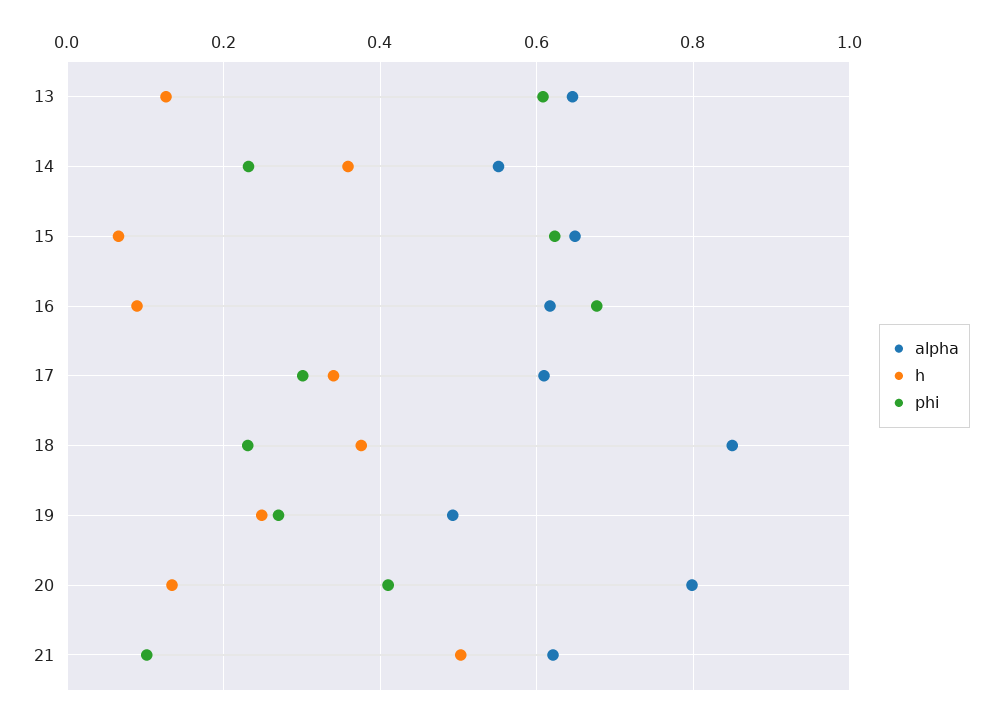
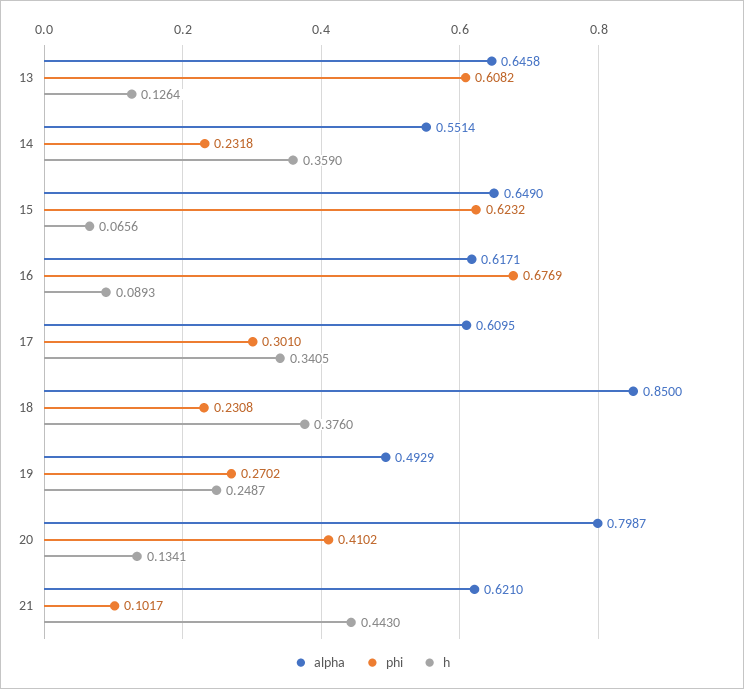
h, 21: 0.5 -> 0.443

